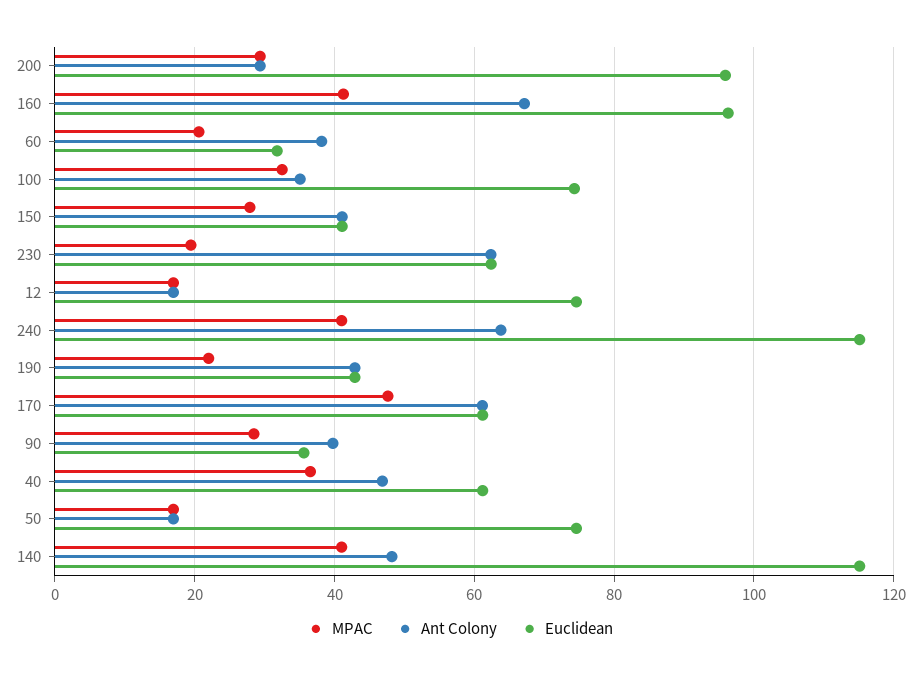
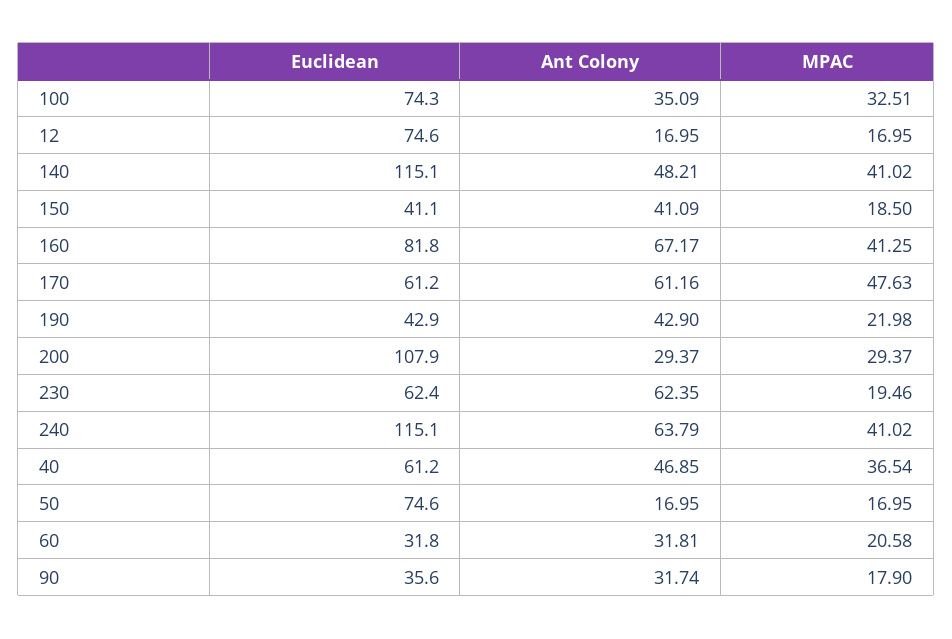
Euclidean, 200: 96 -> 107.9
Euclidean, 160: 96 -> 81.8
Ant Colony, 60: 38 -> 31.81
MPAC, 150: 28 -> 18.5
MPAC, 90: 28 -> 17.9
Ant Colony, 90: 40 -> 31.74

